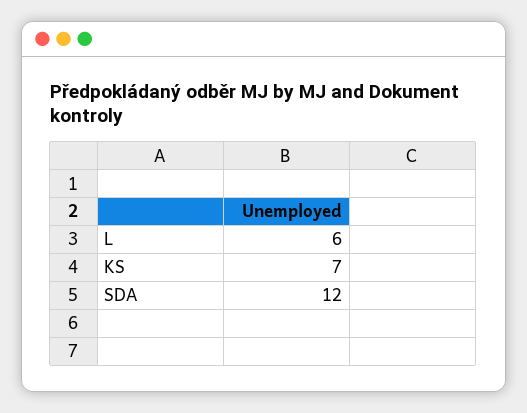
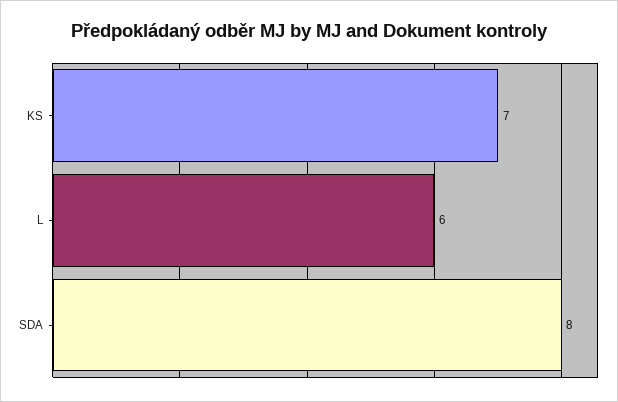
SDA: 12 -> 8

